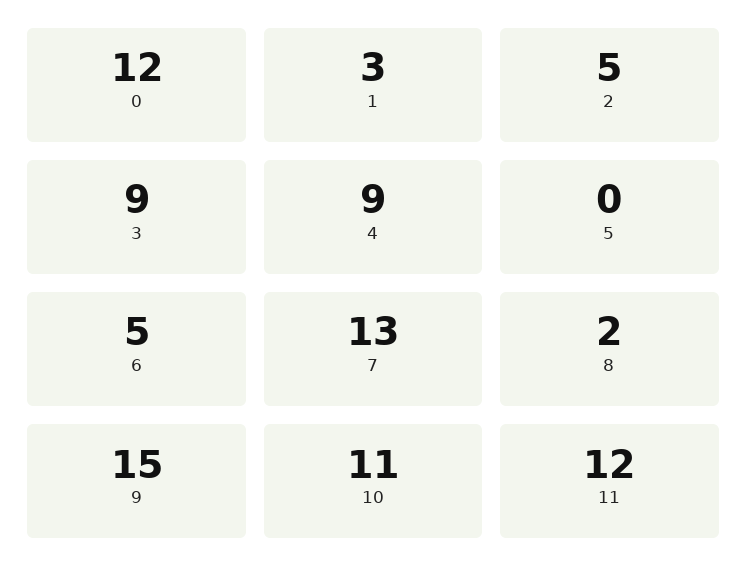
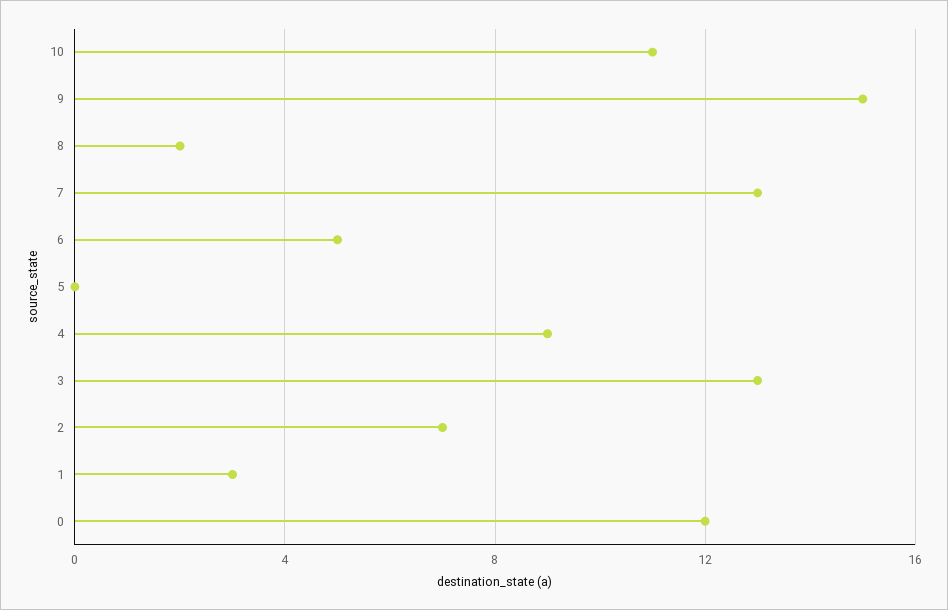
2: 5 -> 7
3: 9 -> 13
11: 12 -> none

